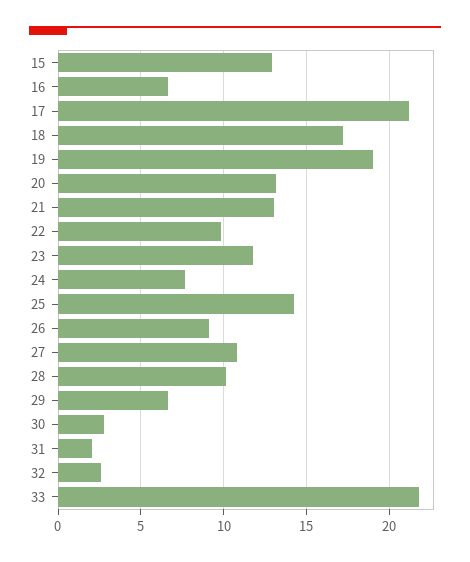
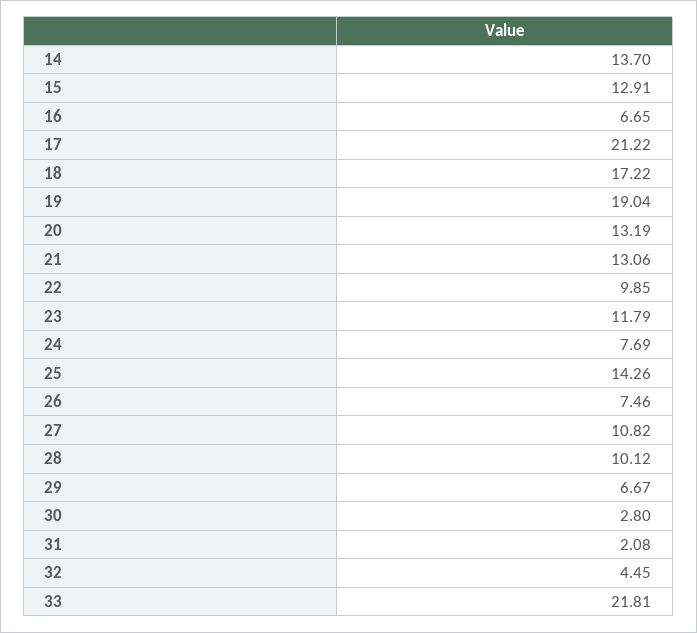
26: 9 -> 7.46
32: 2.5 -> 4.45
14: none -> 13.7

